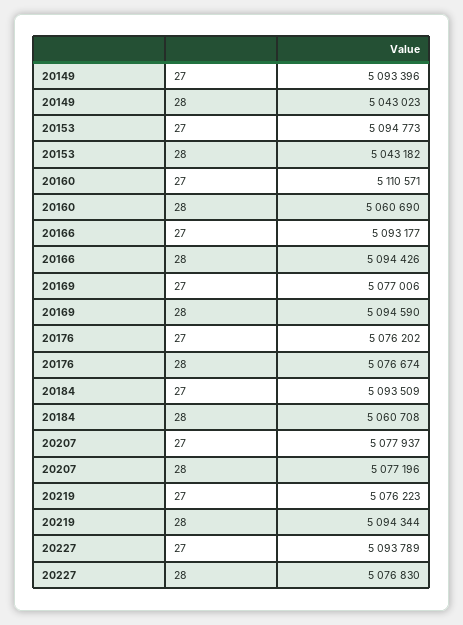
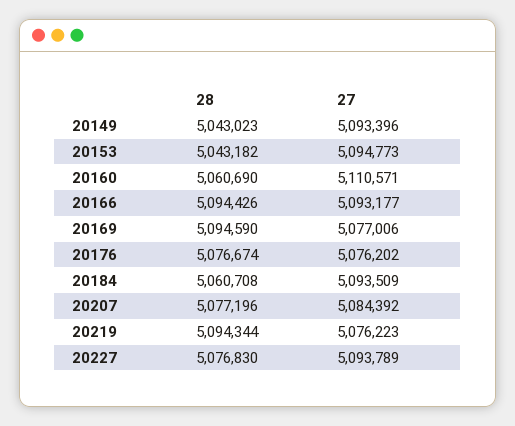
20207, 27: 5077937 -> 5084392

